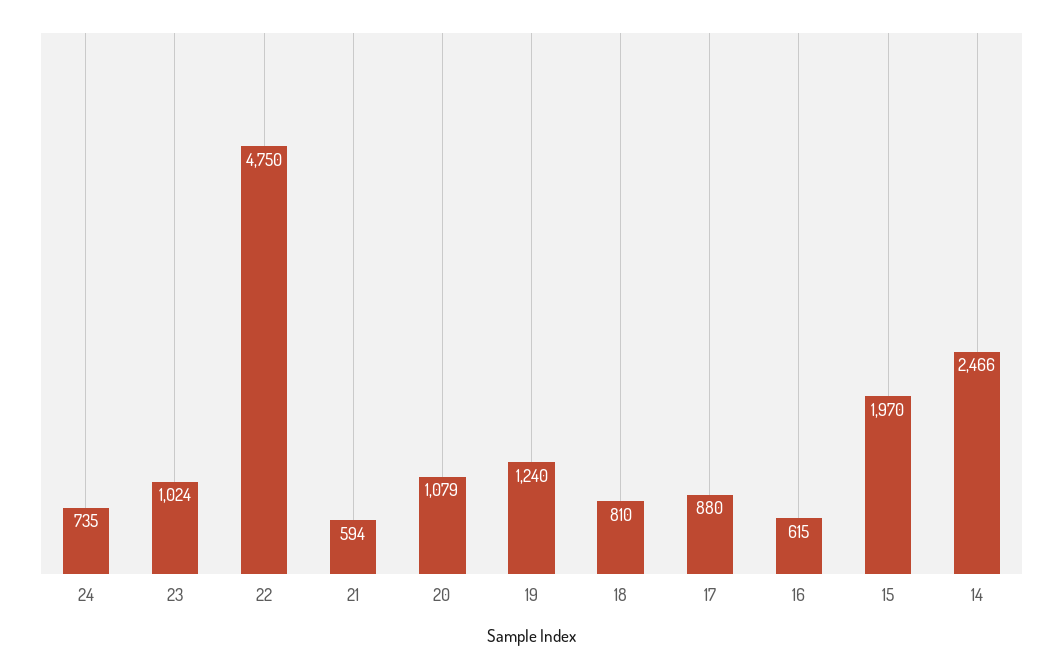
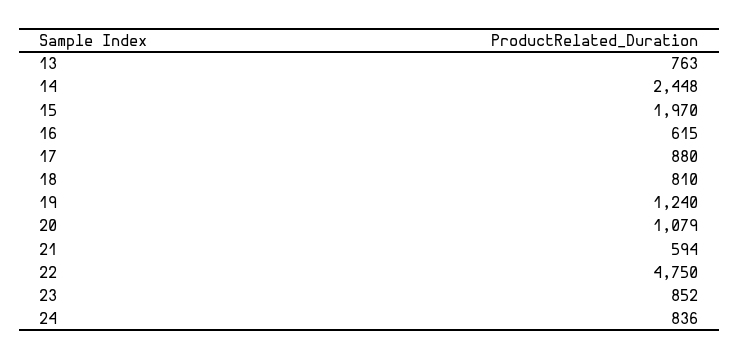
24: 735 -> 836
23: 1024 -> 852
14: 2466 -> 2448
13: none -> 763

